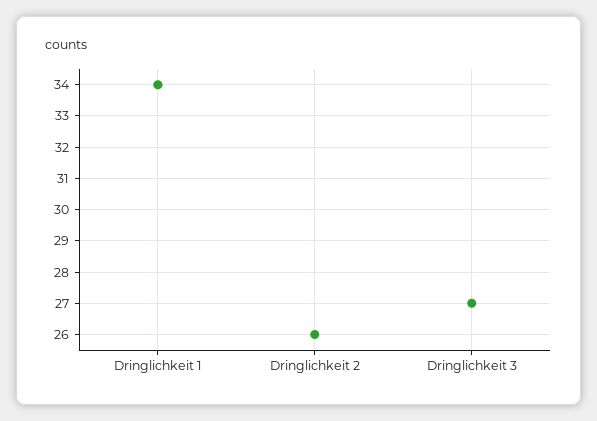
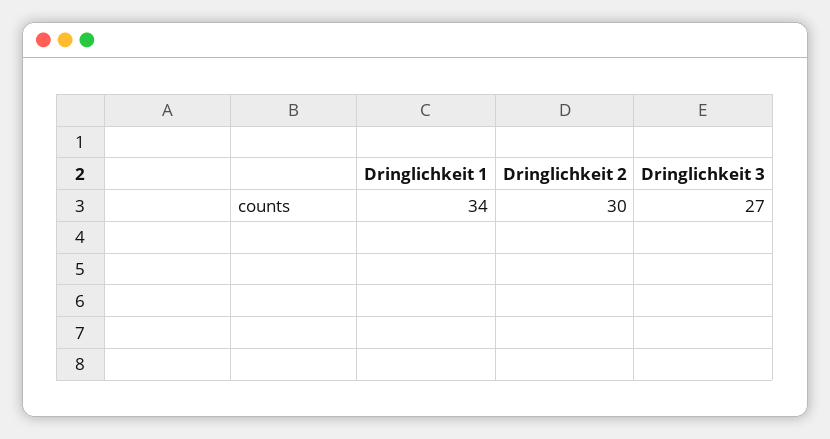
Dringlichkeit 2: 26 -> 30

